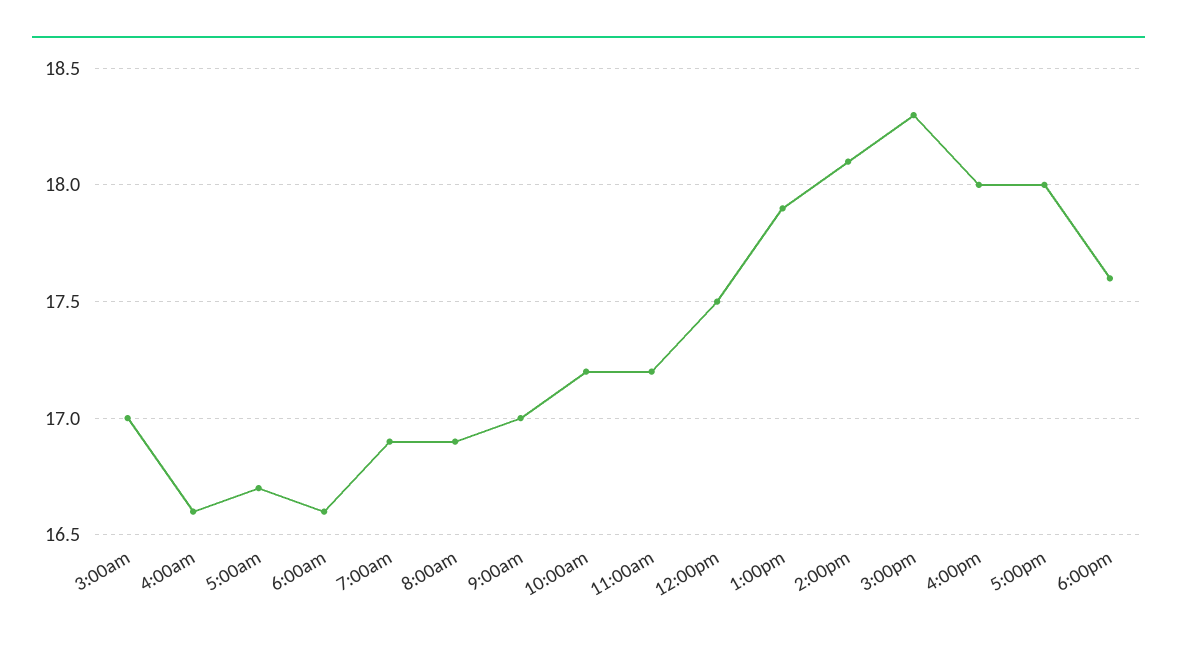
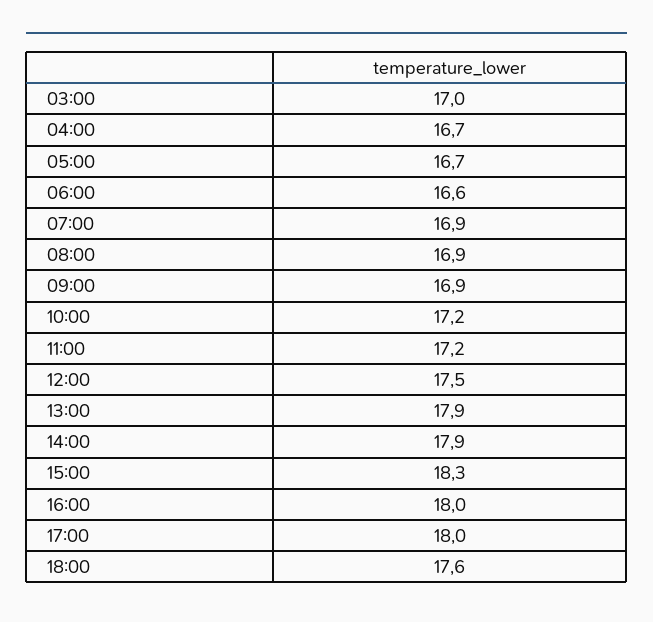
4:00am: 16.6 -> 16.7
9:00am: 17 -> 16.9
2:00pm: 18.1 -> 17.9

